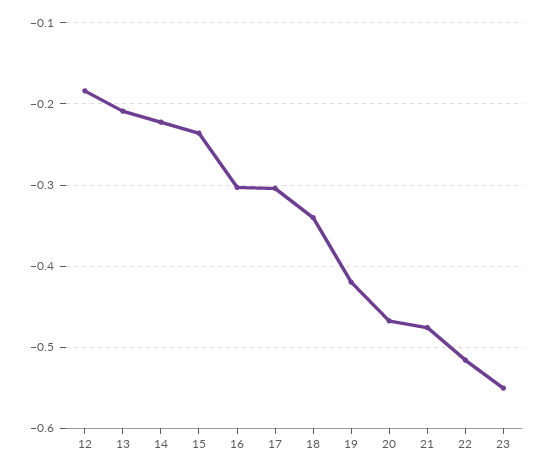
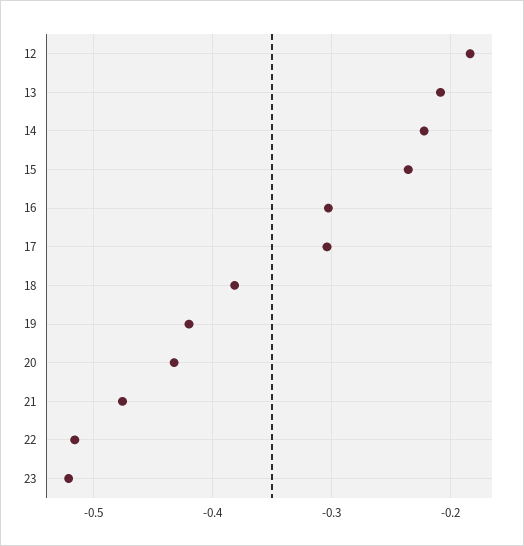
18: -0.34 -> -0.38
20: -0.47 -> -0.43
23: -0.55 -> -0.52

